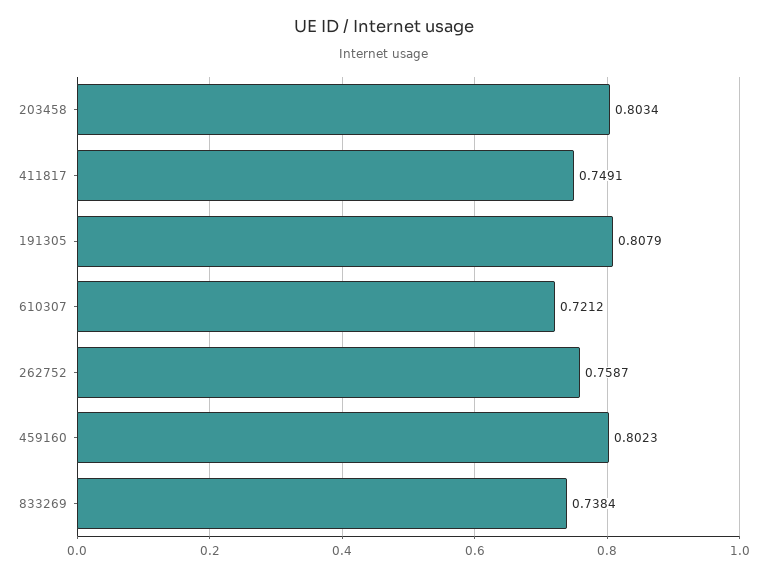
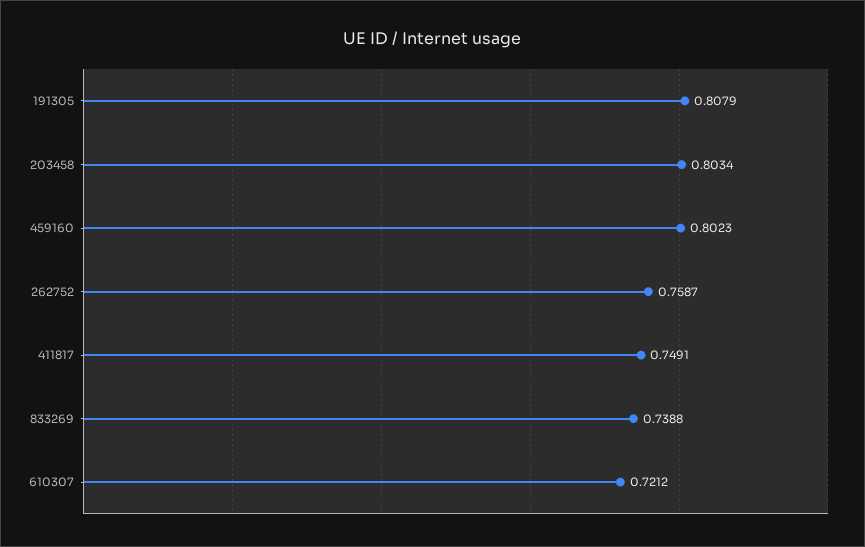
833269: 0.7384 -> 0.7388

